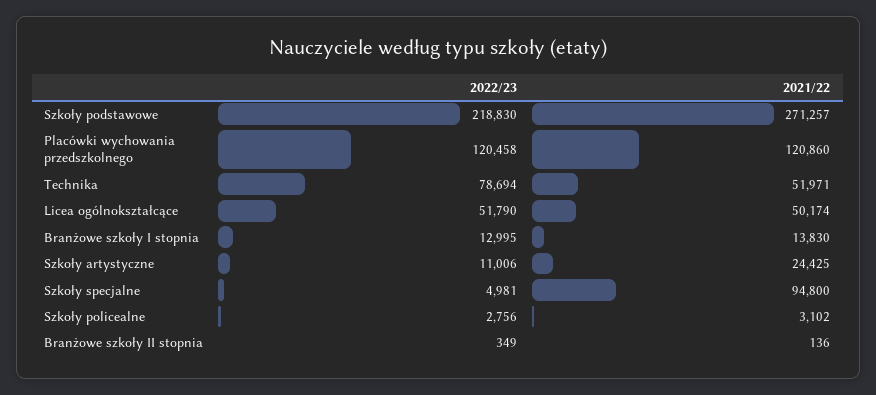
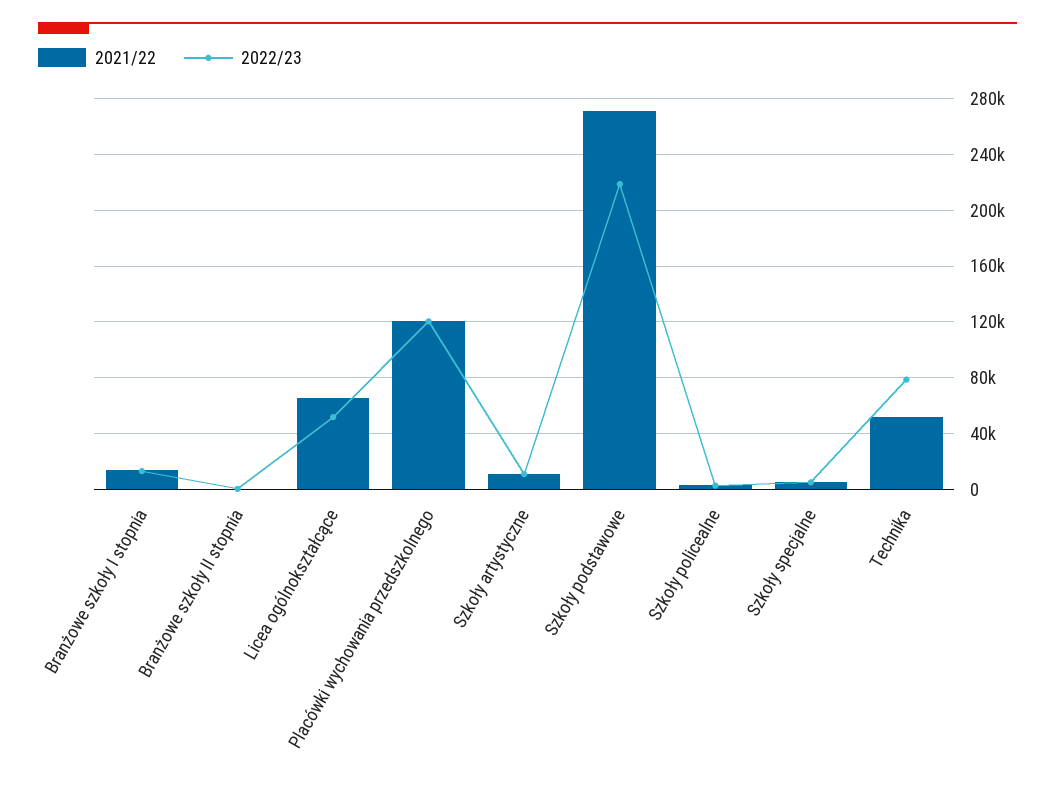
2021/22, Licea ogólnokształcące: 50174 -> 65000
2021/22, Szkoły artystyczne: 24425 -> 10000
2021/22, Szkoły specjalne: 94800 -> 5000

